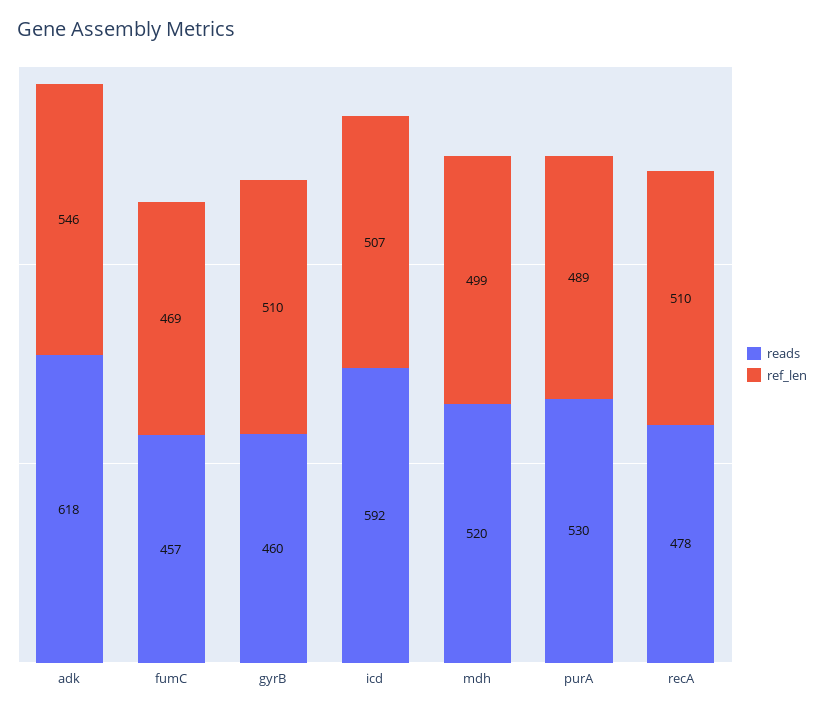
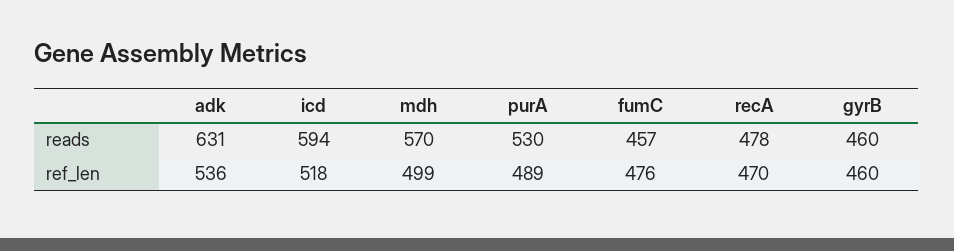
reads, adk: 618 -> 631
ref_len, adk: 546 -> 536
ref_len, fumC: 469 -> 476
ref_len, gyrB: 510 -> 460
reads, icd: 592 -> 594
ref_len, icd: 507 -> 518
reads, mdh: 520 -> 570
ref_len, recA: 510 -> 470

